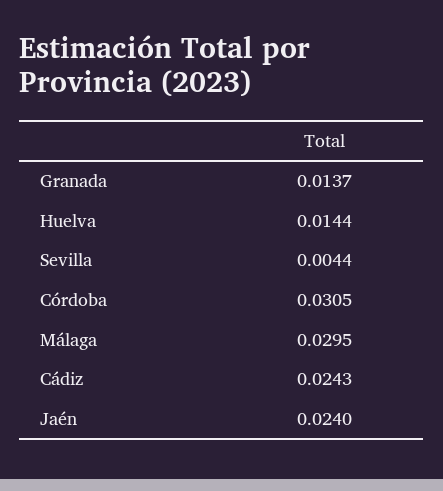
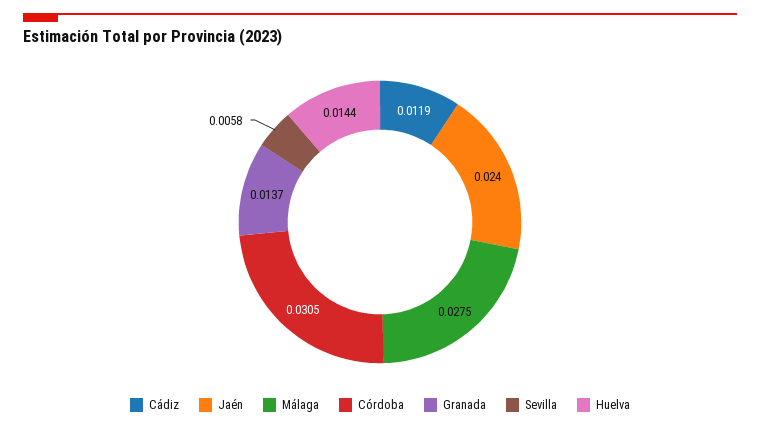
Sevilla: 0.0044 -> 0.0058
Málaga: 0.0295 -> 0.0275
Cádiz: 0.0243 -> 0.0119

